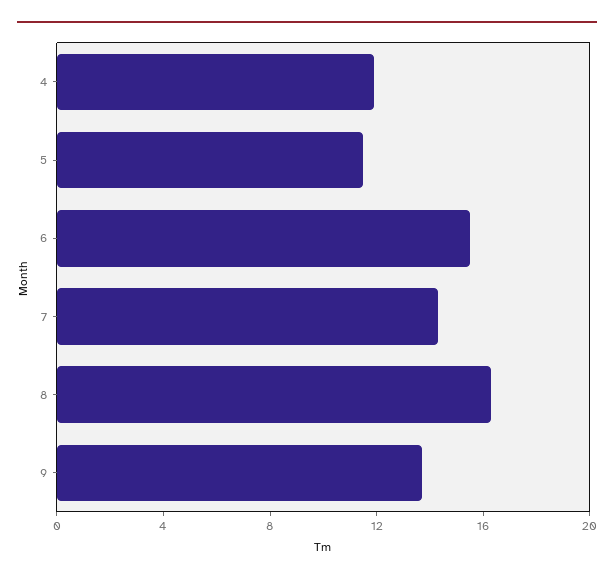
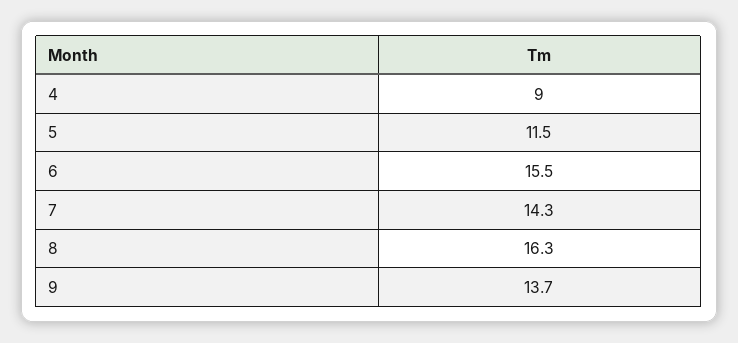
4: 12 -> 9

